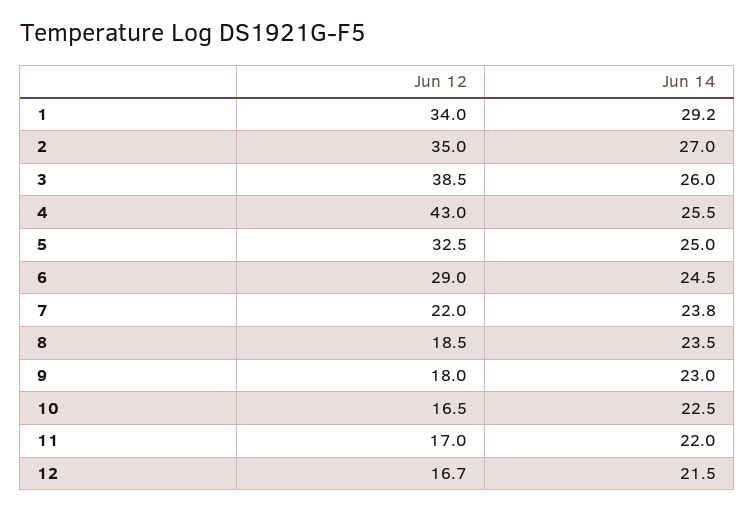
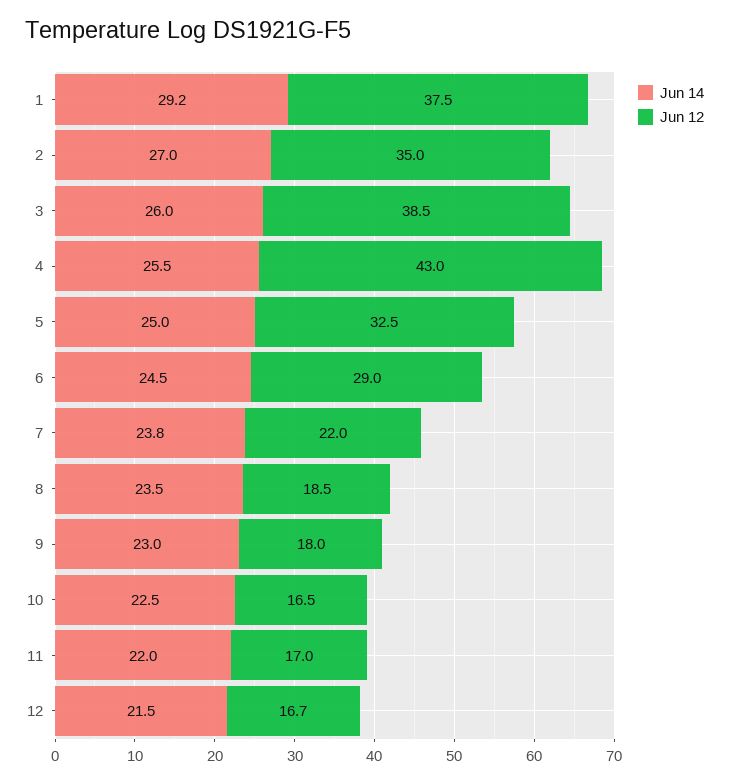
Jun 12, 1: 34 -> 37.5

